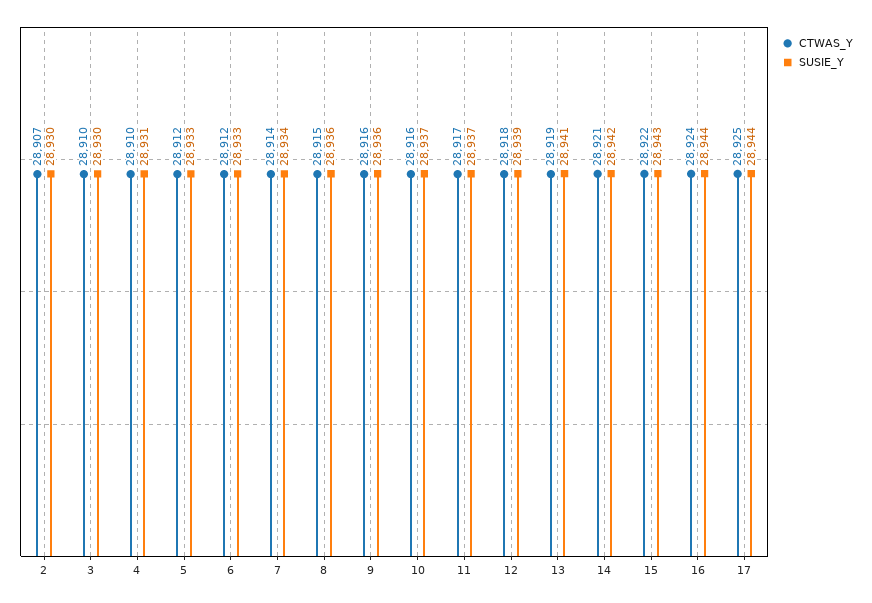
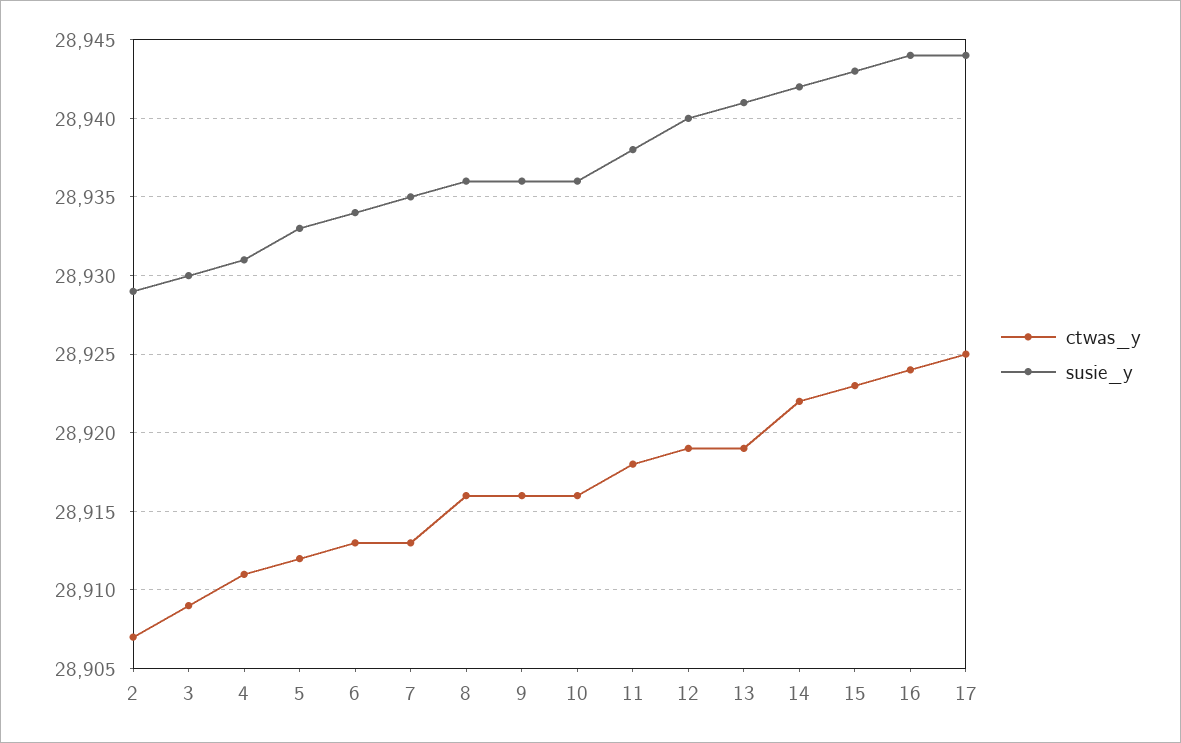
SUSIE_Y, 2: 28930 -> 28929
CTWAS_Y, 3: 28910 -> 28909
CTWAS_Y, 4: 28910 -> 28911
CTWAS_Y, 6: 28912 -> 28913
SUSIE_Y, 6: 28933 -> 28934
CTWAS_Y, 7: 28914 -> 28913
SUSIE_Y, 7: 28934 -> 28935
CTWAS_Y, 8: 28915 -> 28916
SUSIE_Y, 10: 28937 -> 28936
CTWAS_Y, 11: 28917 -> 28918
SUSIE_Y, 11: 28937 -> 28938
CTWAS_Y, 12: 28918 -> 28919
SUSIE_Y, 12: 28939 -> 28940
CTWAS_Y, 14: 28921 -> 28922
CTWAS_Y, 15: 28922 -> 28923

